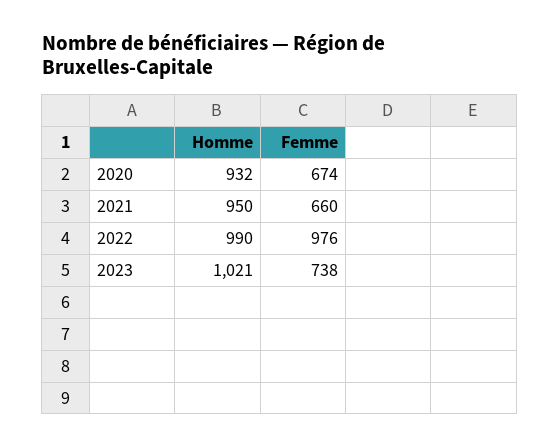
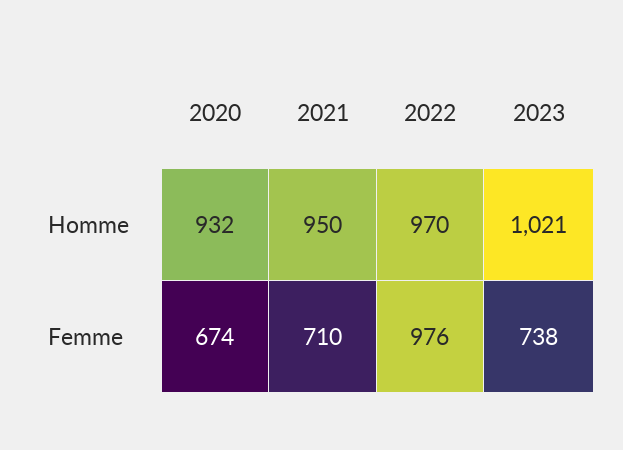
Femme, 2021: 660 -> 710
Homme, 2022: 990 -> 970

